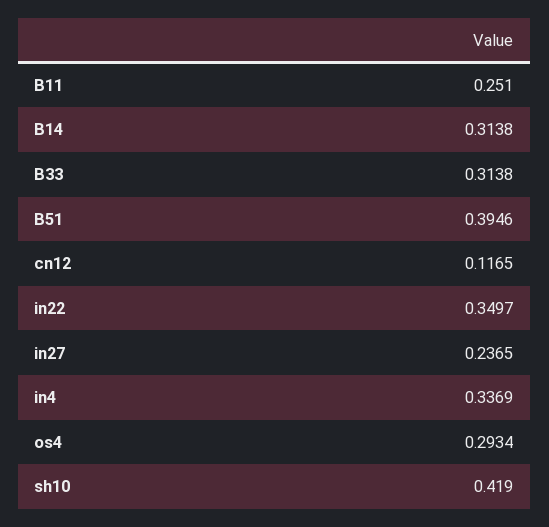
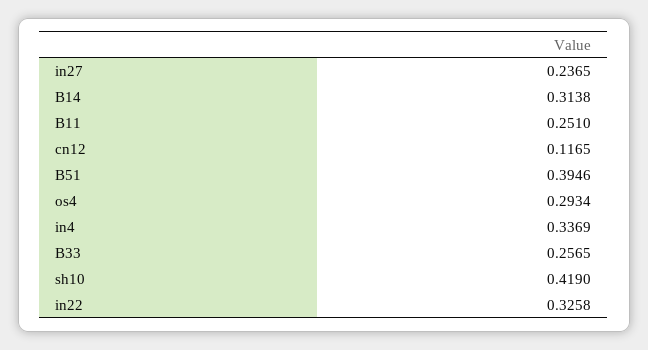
B33: 0.3138 -> 0.2565
in22: 0.3497 -> 0.3258

